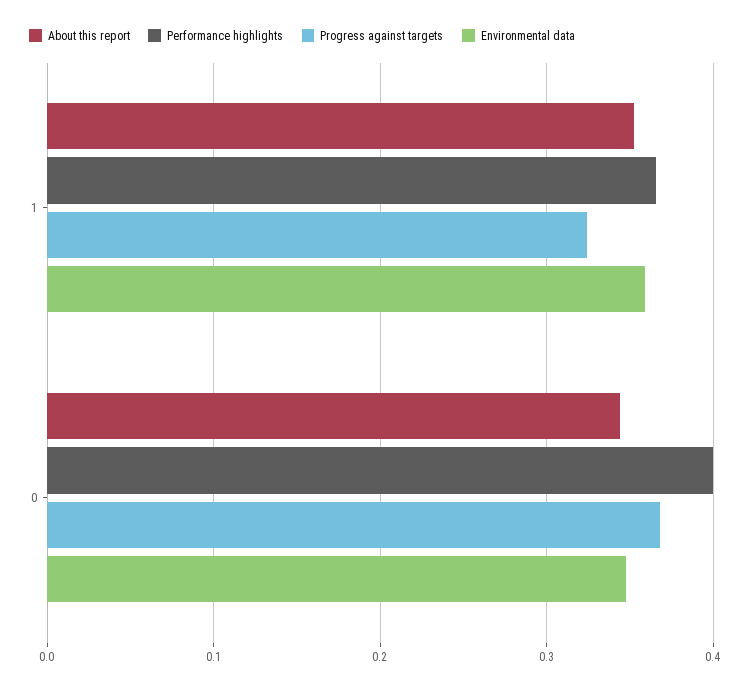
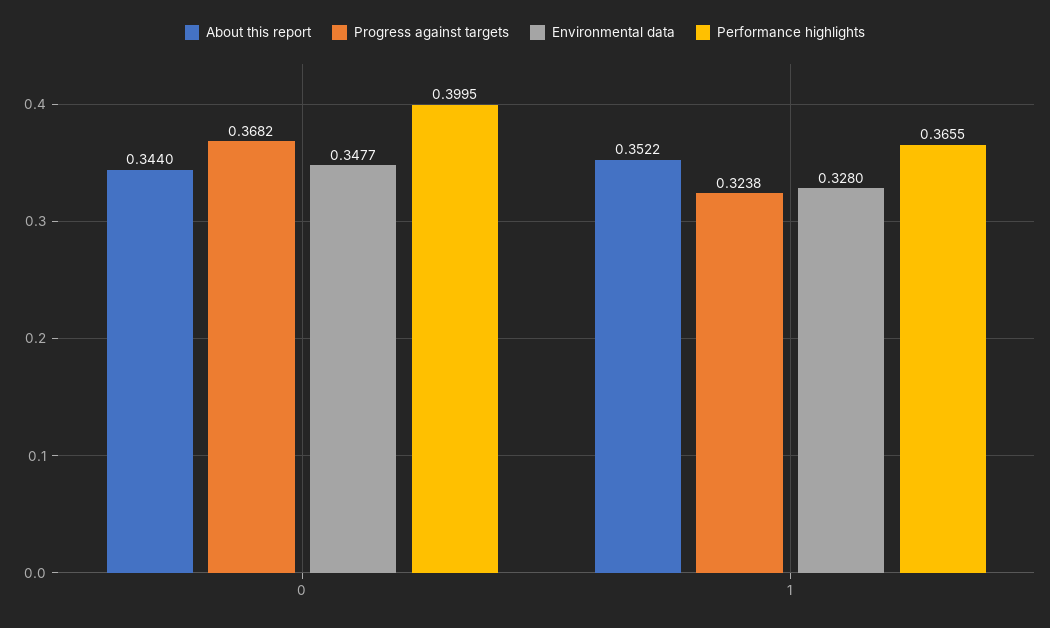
Environmental data, 1: 0.36 -> 0.328

